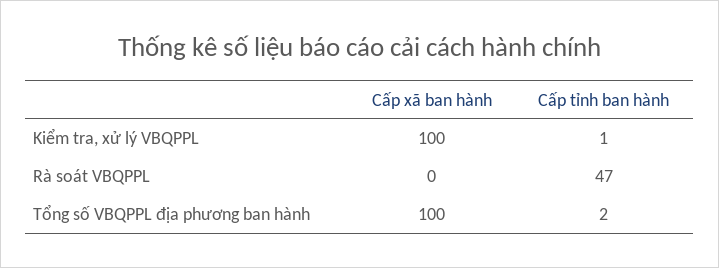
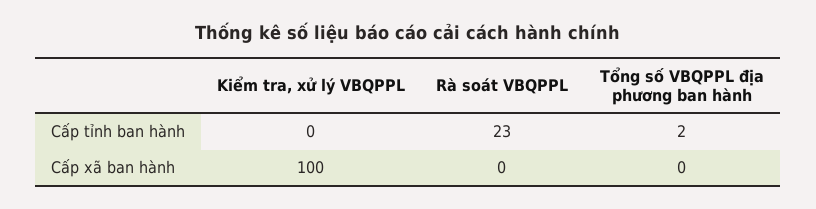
Cấp tỉnh ban hành, Kiểm tra, xử lý VBQPPL: 1 -> 0
Cấp tỉnh ban hành, Rà soát VBQPPL: 47 -> 23
Cấp xã ban hành, Tổng số VBQPPL địa phương ban hành: 100 -> 0

